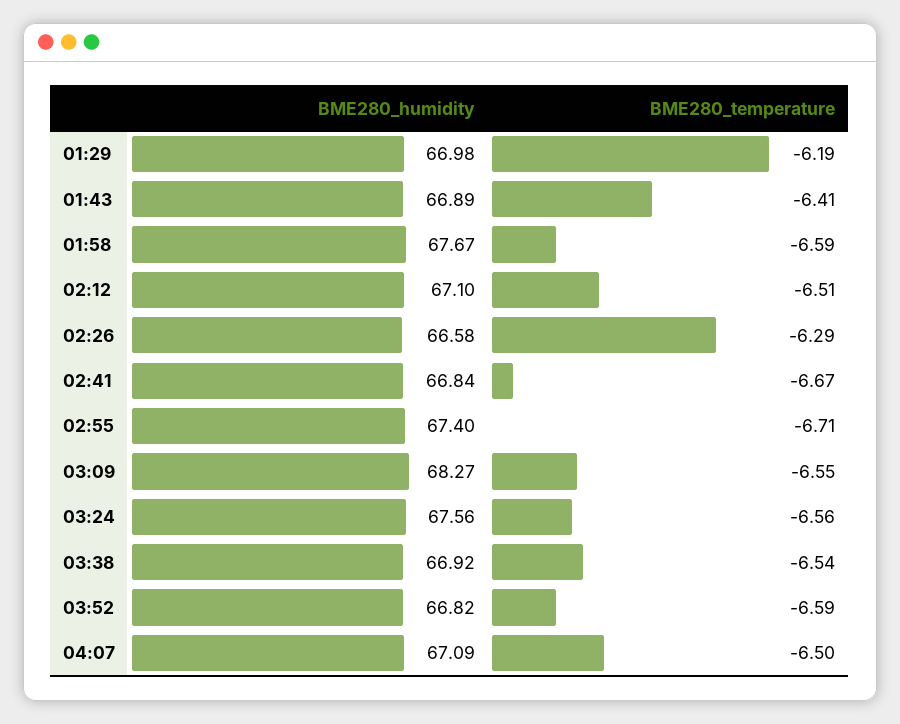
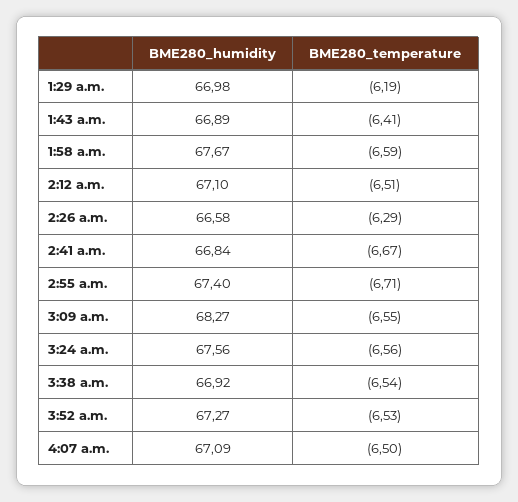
BME280_humidity, 03:52: 66.82 -> 67.27
BME280_temperature, 03:52: -6.59 -> -6.53

